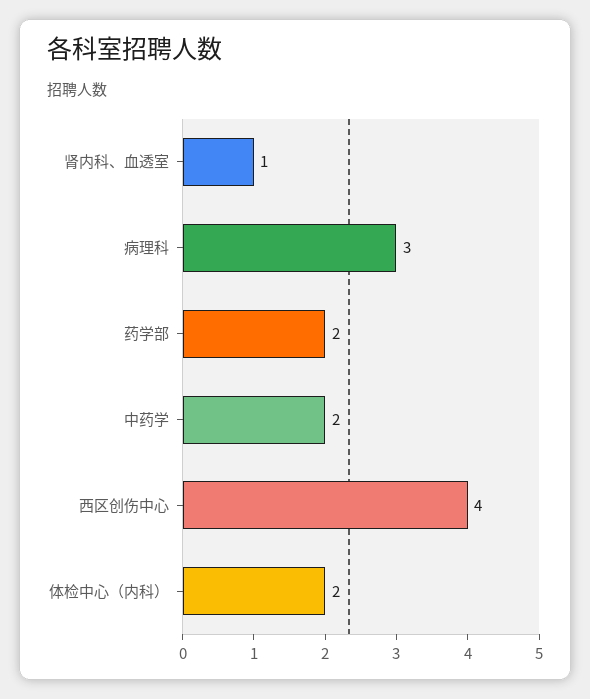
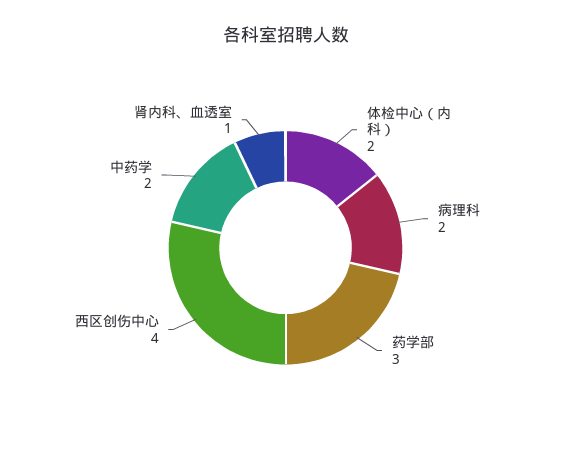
病理科: 3 -> 2
药学部: 2 -> 3

